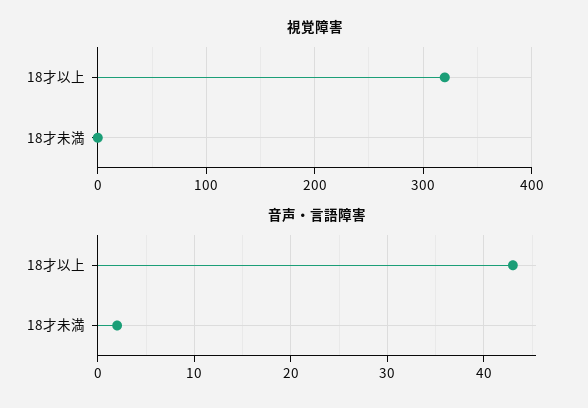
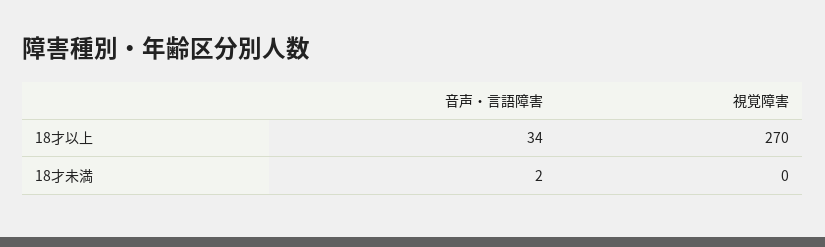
視覚障害, 18才以上: 320 -> 270
音声・言語障害, 18才以上: 43 -> 34

